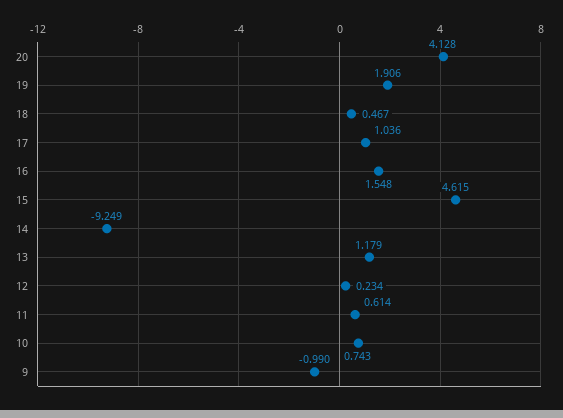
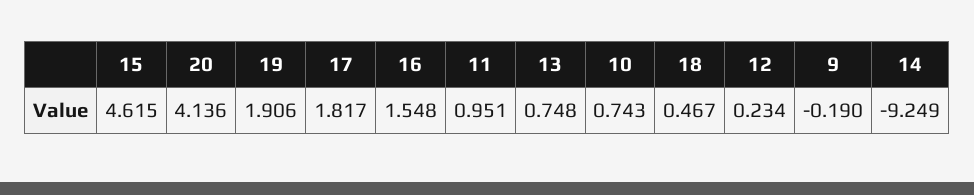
20: 4.128 -> 4.136
17: 1.036 -> 1.817
13: 1.179 -> 0.748
11: 0.614 -> 0.951
9: -0.99 -> -0.19

